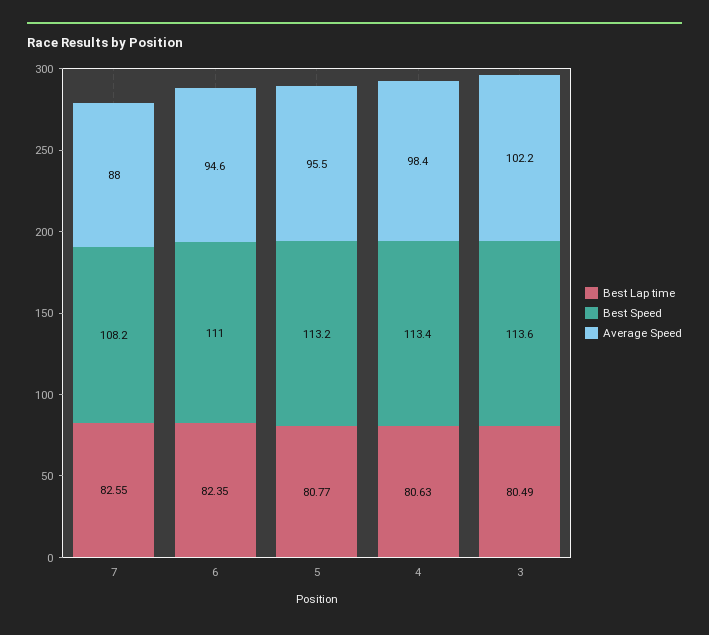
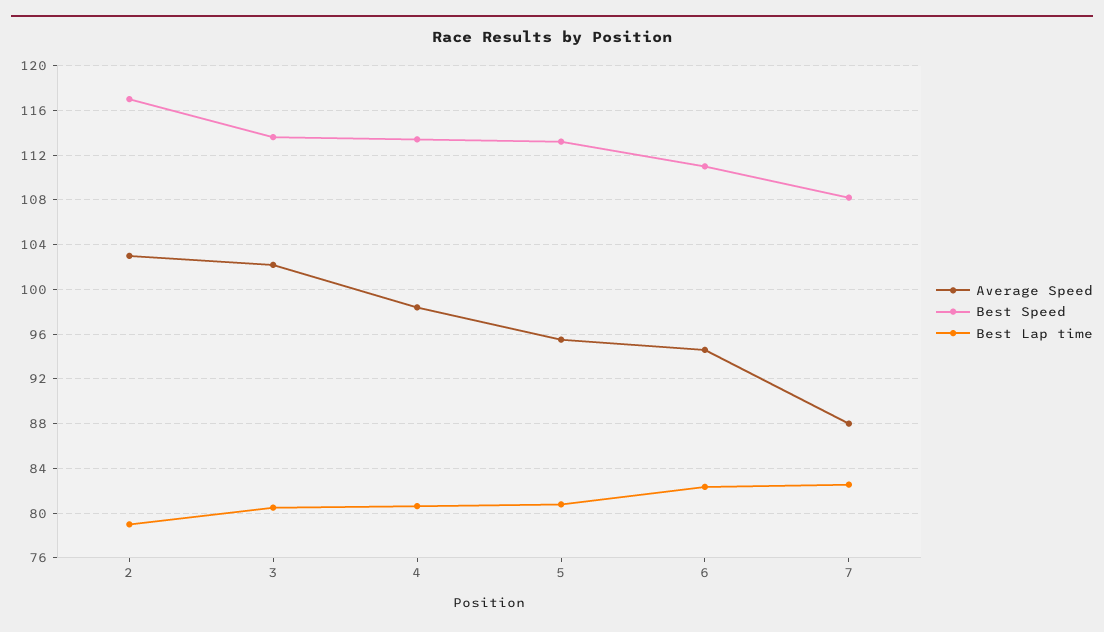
Average Speed, 2: none -> 103
Best Speed, 2: none -> 117
Best Lap time, 2: none -> 79

